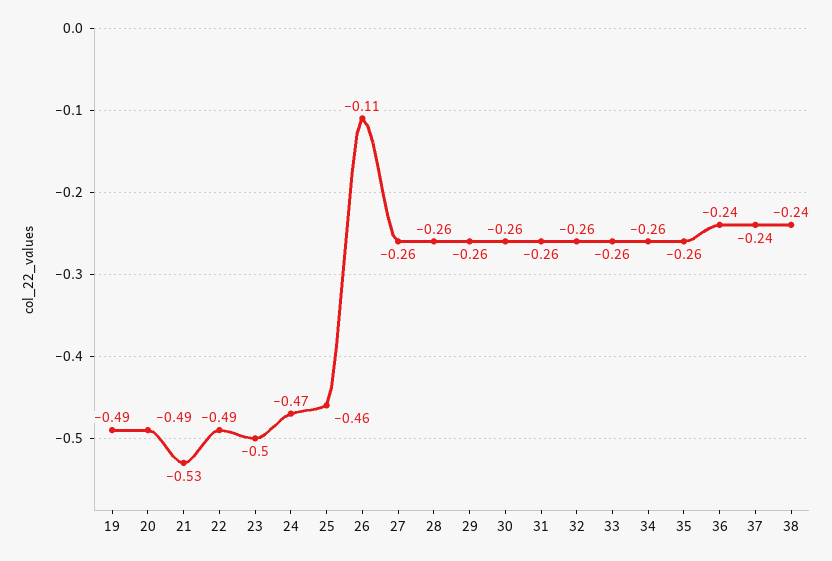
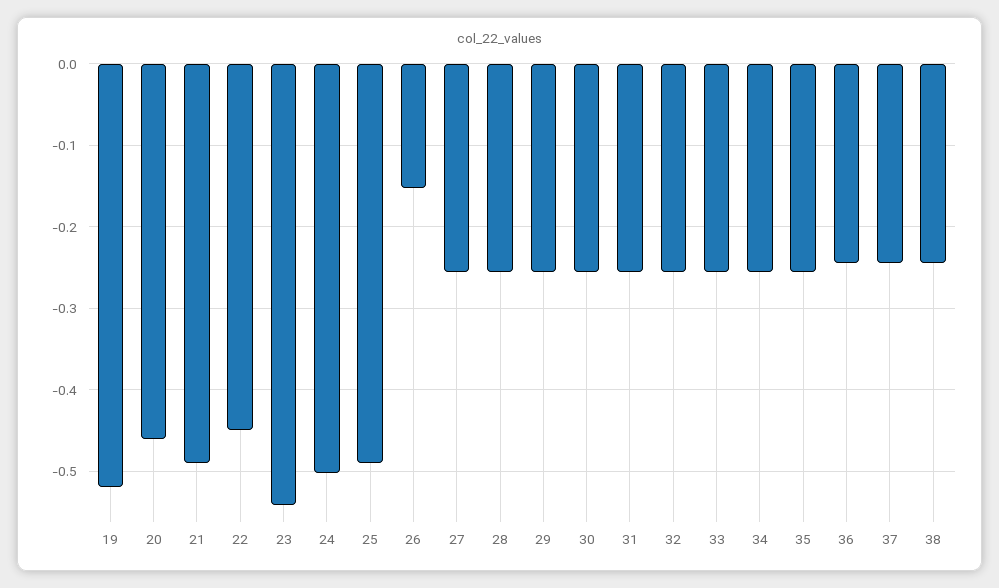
19: -0.49 -> -0.52
20: -0.49 -> -0.46
21: -0.53 -> -0.49
22: -0.49 -> -0.45
23: -0.5 -> -0.54
24: -0.47 -> -0.5
25: -0.46 -> -0.49
26: -0.11 -> -0.15

